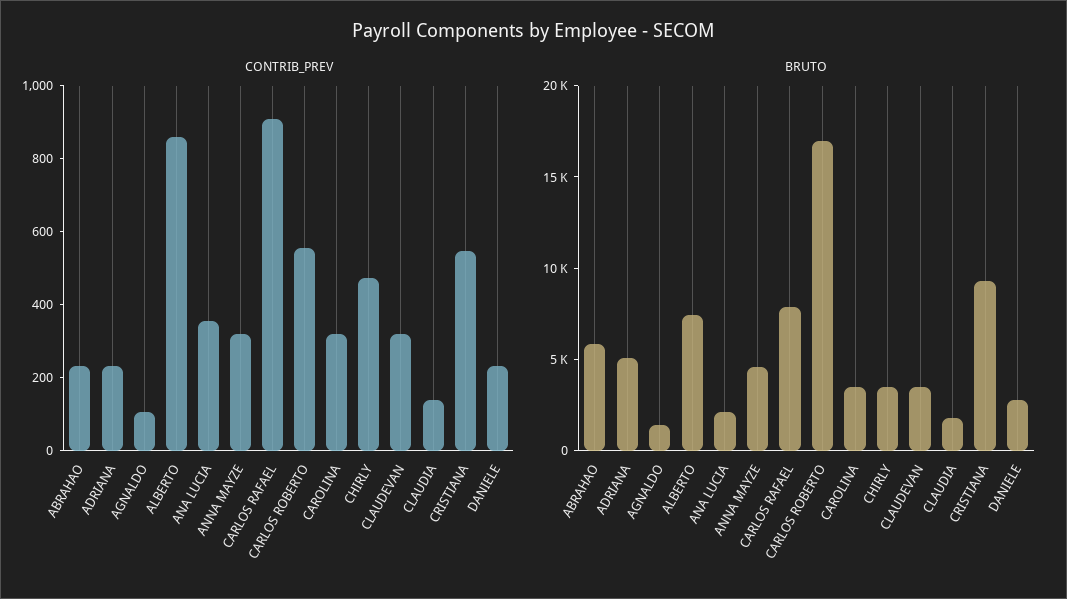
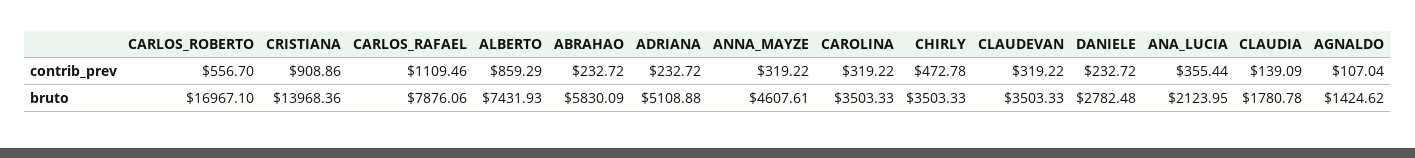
CONTRIB_PREV, CARLOS RAFAEL: 900 -> 1109.46
CONTRIB_PREV, CRISTIANA: 550 -> 908.86
BRUTO, CRISTIANA: 9000 -> 13968.36

